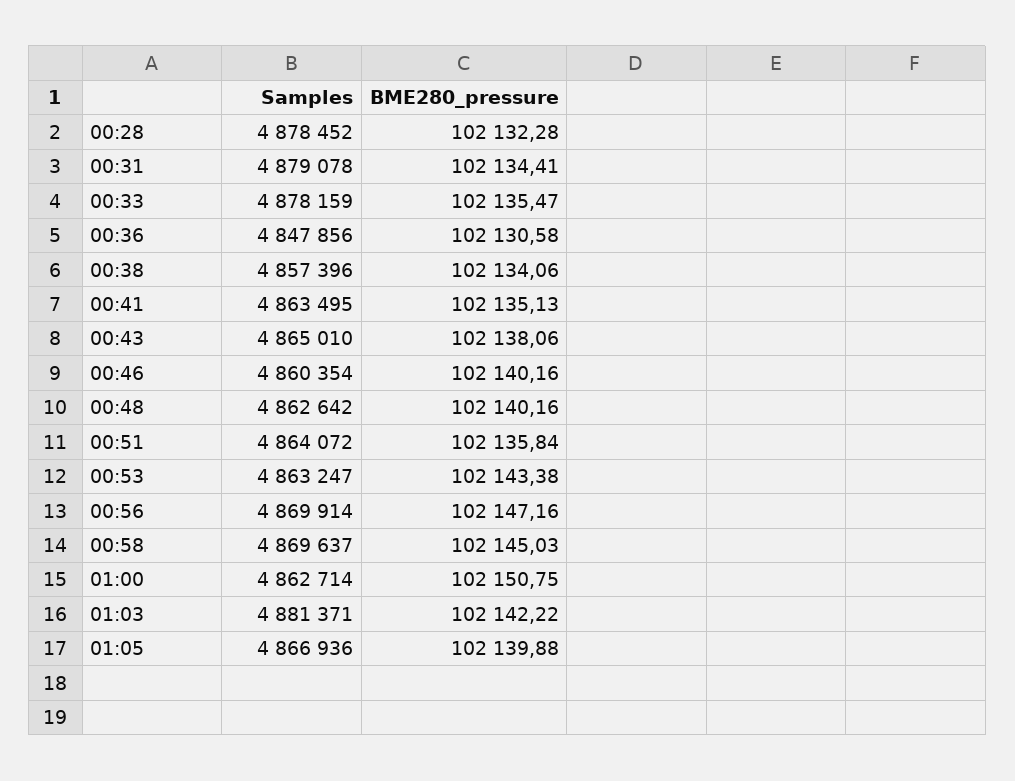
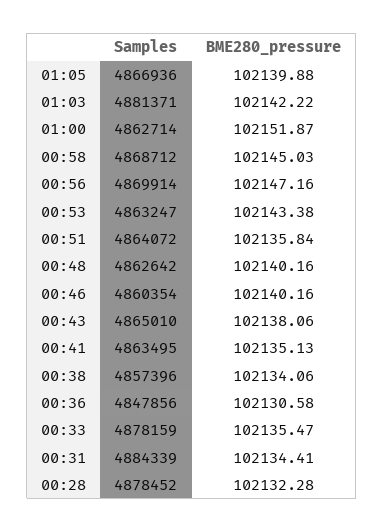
Samples, 00:31: 4879078 -> 4884339
Samples, 00:58: 4869637 -> 4868712
BME280_pressure, 01:00: 102150.75 -> 102151.87

